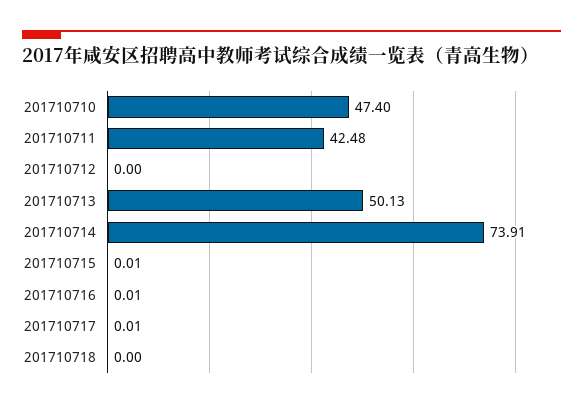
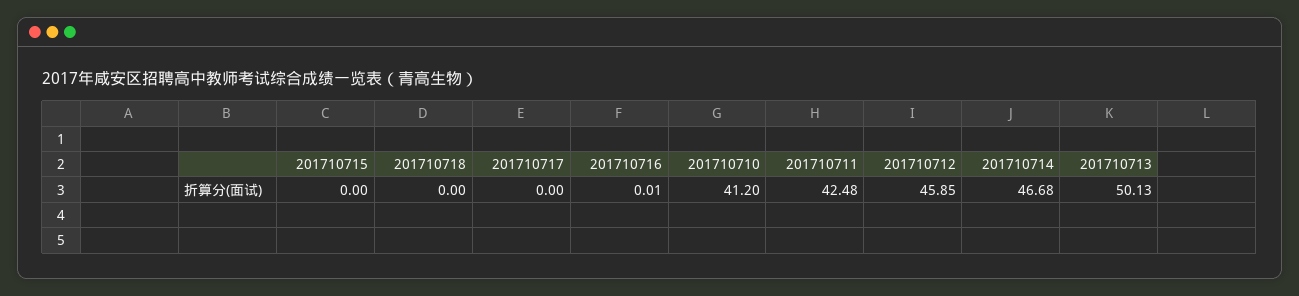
201710710: 47.4 -> 41.2
201710712: 0 -> 45.85
201710714: 73.91 -> 46.68
201710715: 0.01 -> 0
201710717: 0.01 -> 0

